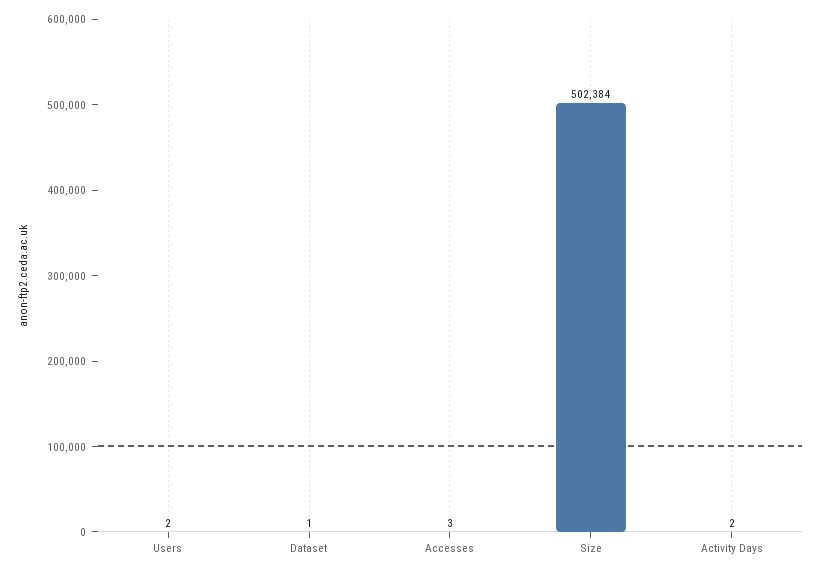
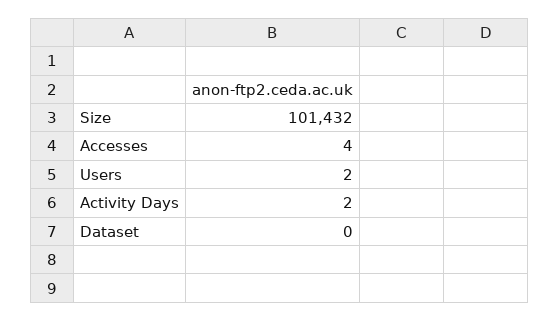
Dataset: 1 -> 0
Accesses: 3 -> 4
Size: 502384 -> 101432

